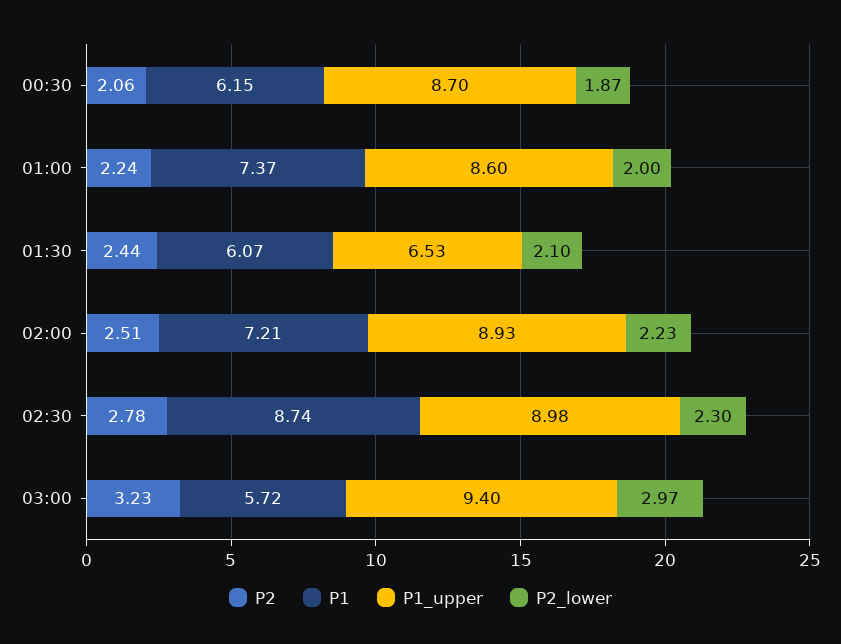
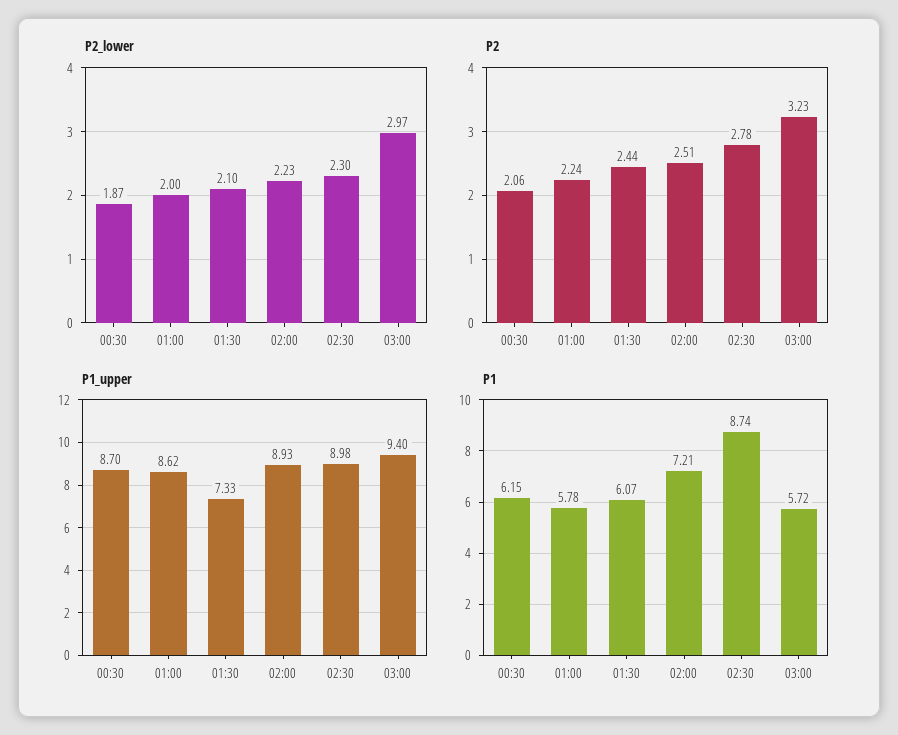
P1, 01:00: 7.37 -> 5.78
P1_upper, 01:00: 8.6 -> 8.62
P1_upper, 01:30: 6.53 -> 7.33

